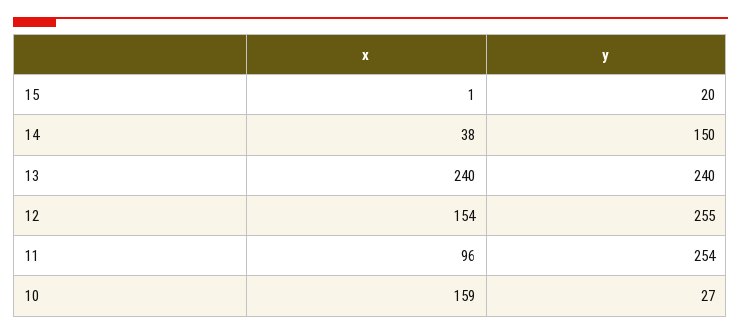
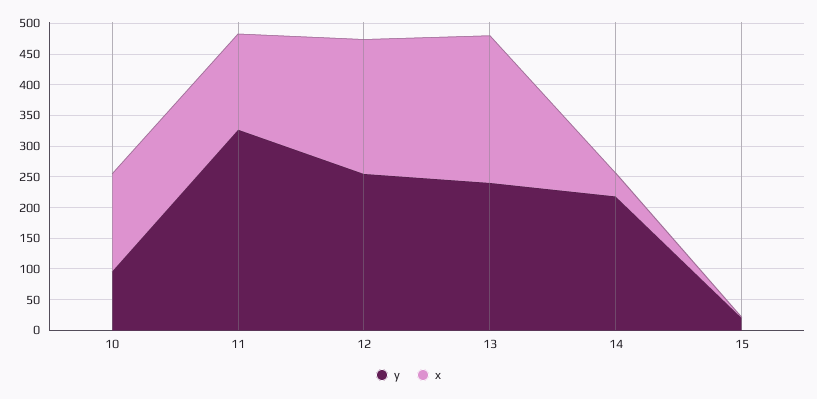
y, 14: 150 -> 225
x, 12: 154 -> 225
x, 11: 96 -> 150
y, 11: 254 -> 325
y, 10: 27 -> 100

